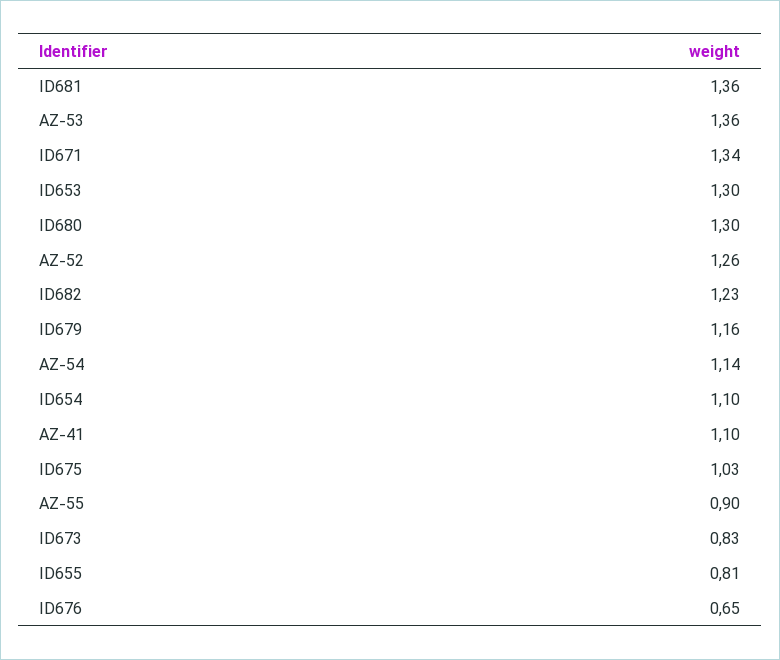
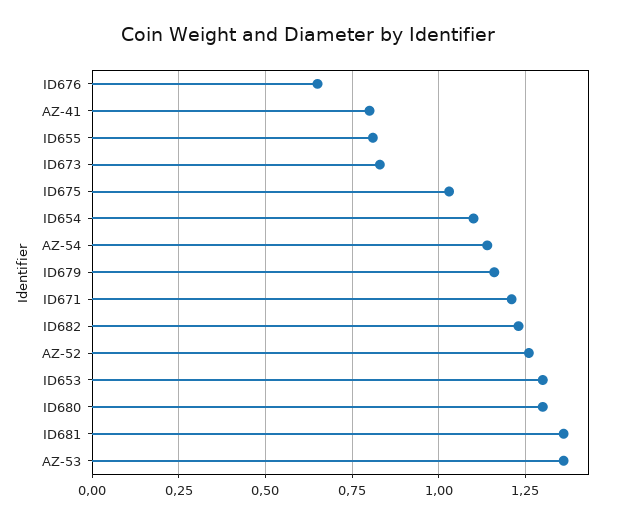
ID671: 1.34 -> 1.2
AZ-41: 1.1 -> 0.8
AZ-55: 0.9 -> none

